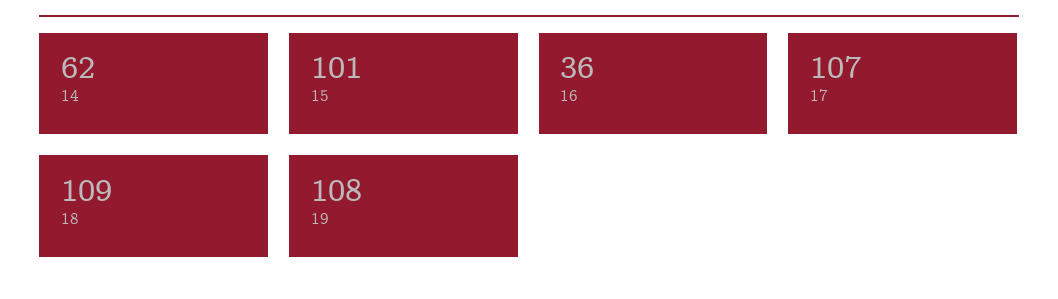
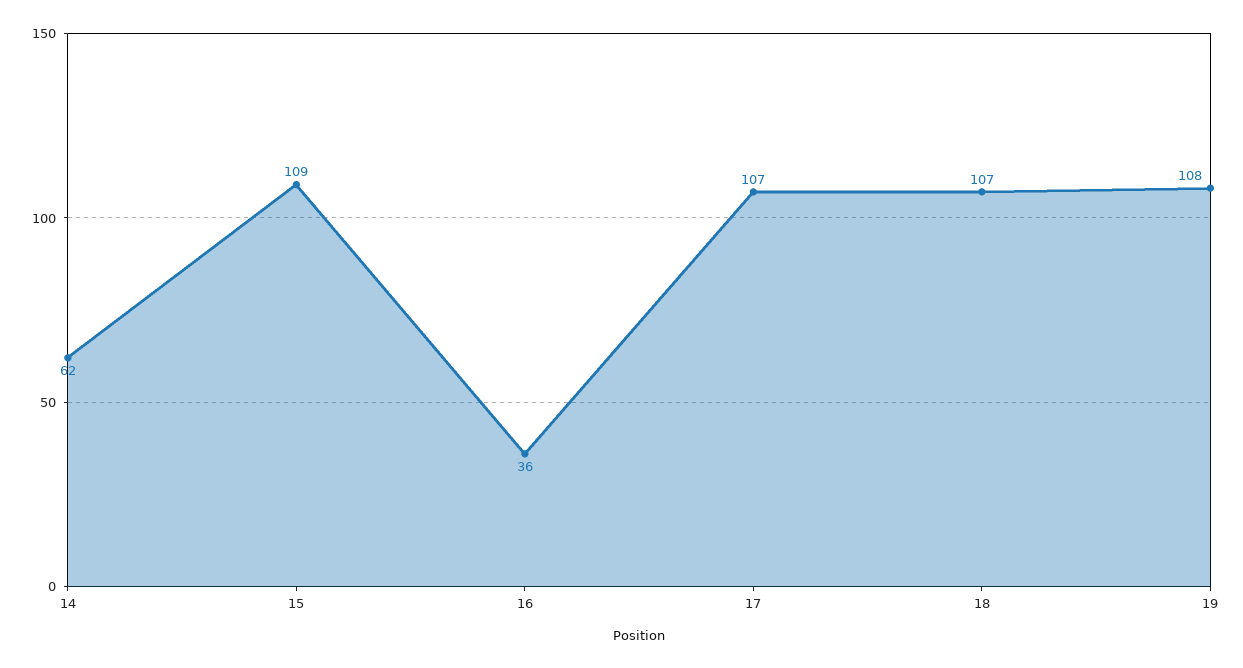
15: 101 -> 109
18: 109 -> 107

